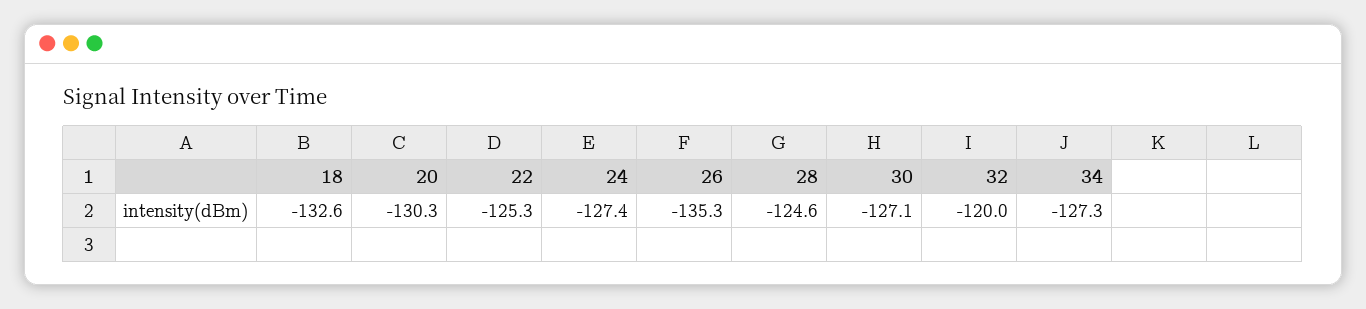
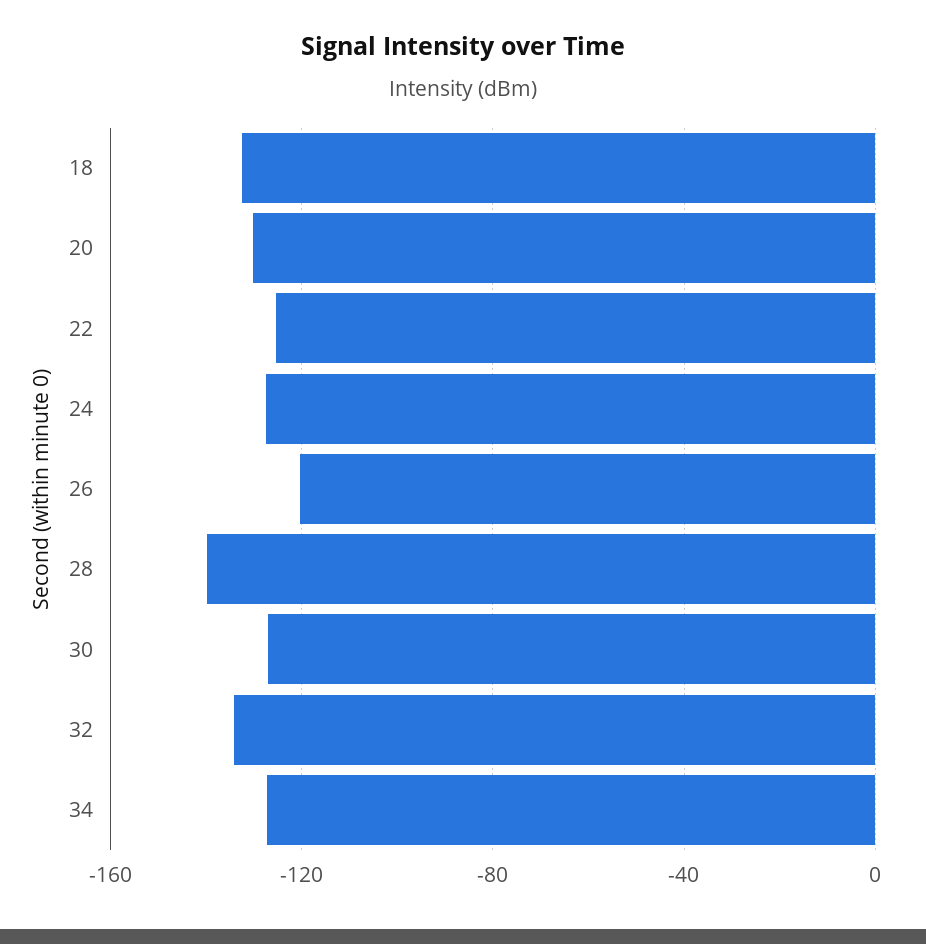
26: -135.3 -> -120
28: -124.6 -> -140
32: -120 -> -135

